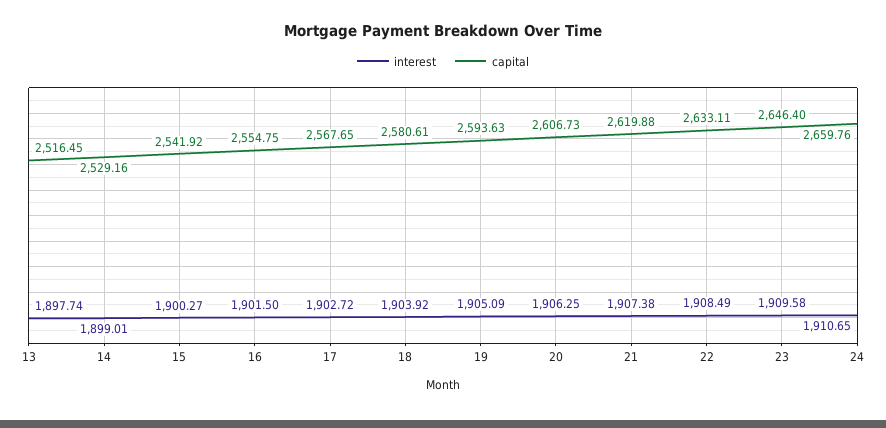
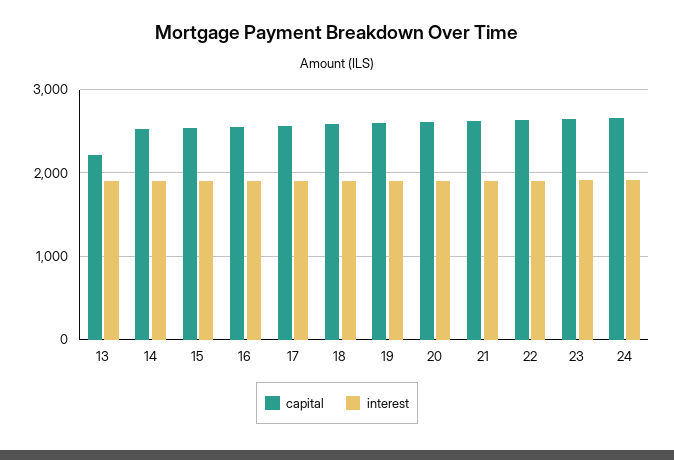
capital, 13: 2516.45 -> 2200

